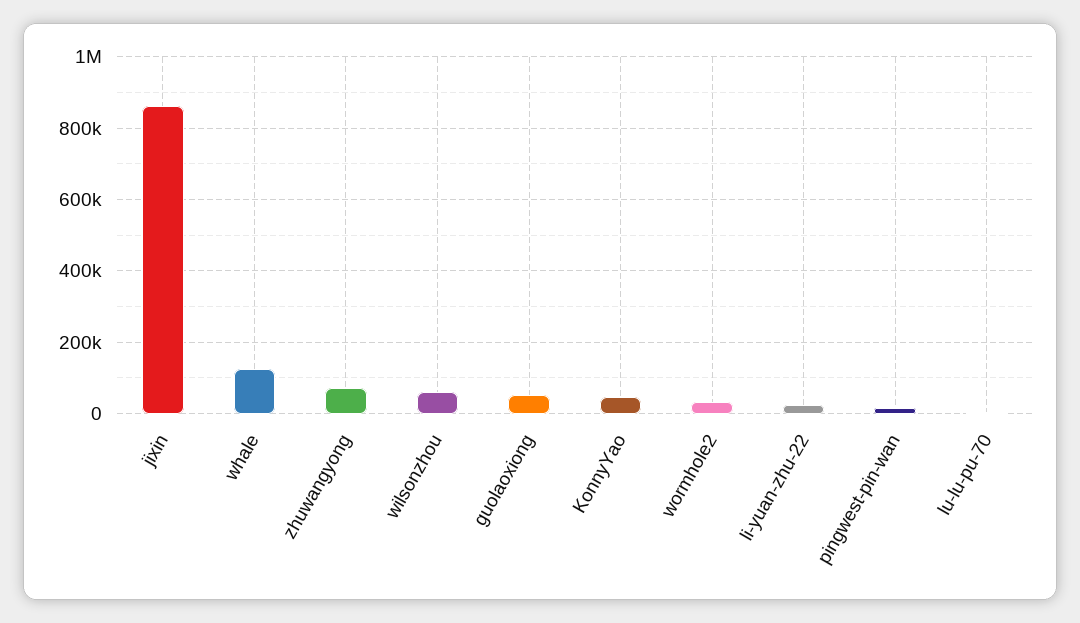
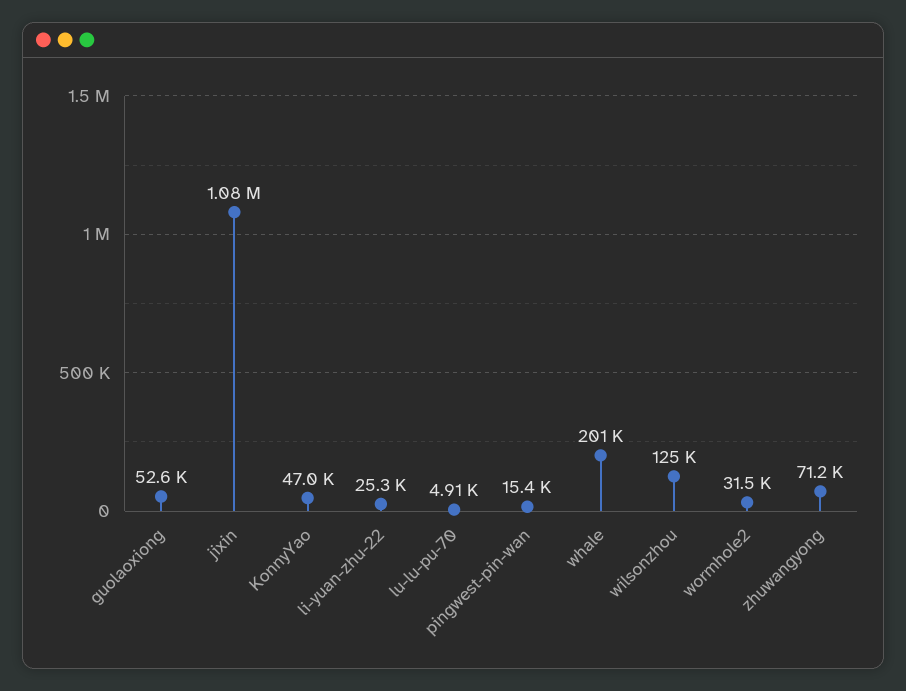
jixin: 860000 -> 1080000
whale: 120000 -> 201000
wilsonzhou: 60000 -> 125000

